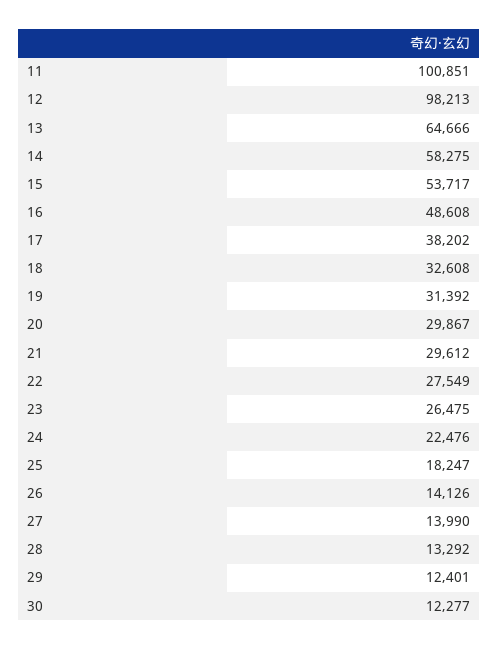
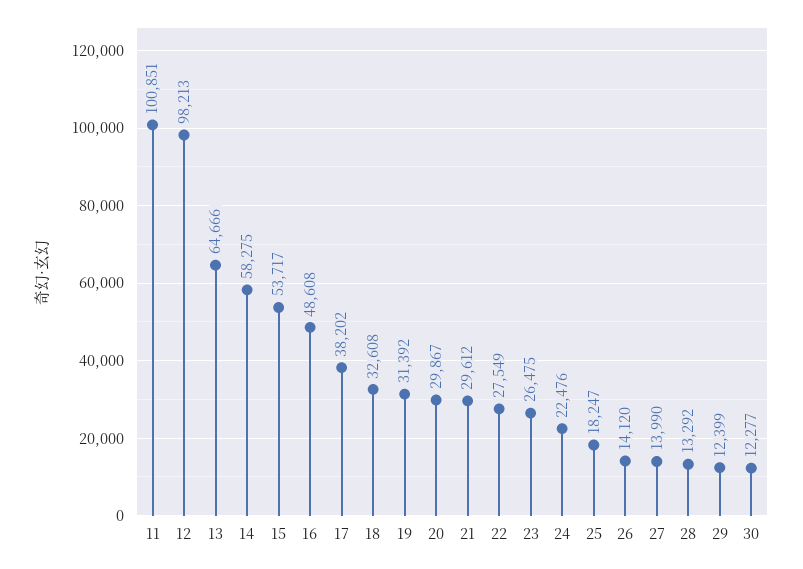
26: 14126 -> 14120
29: 12401 -> 12399

